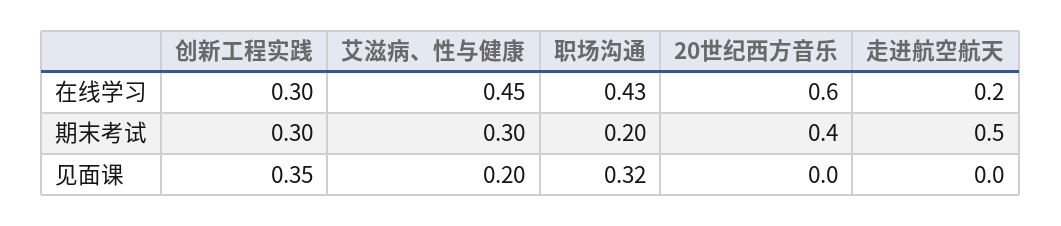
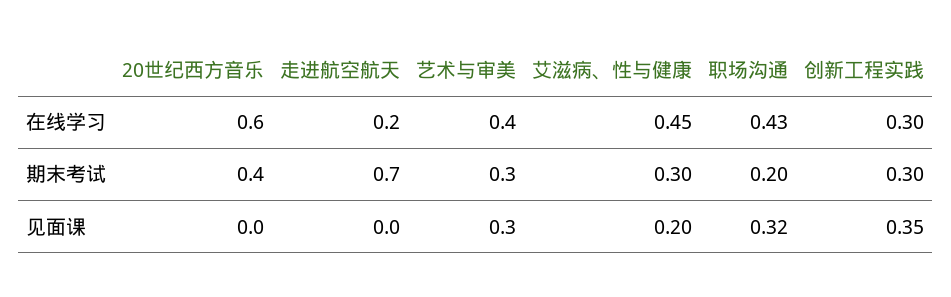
走进航空航天, 期末考试: 0.5 -> 0.7
艺术与审美, 在线学习: none -> 0.4
艺术与审美, 期末考试: none -> 0.3
艺术与审美, 见面课: none -> 0.3

